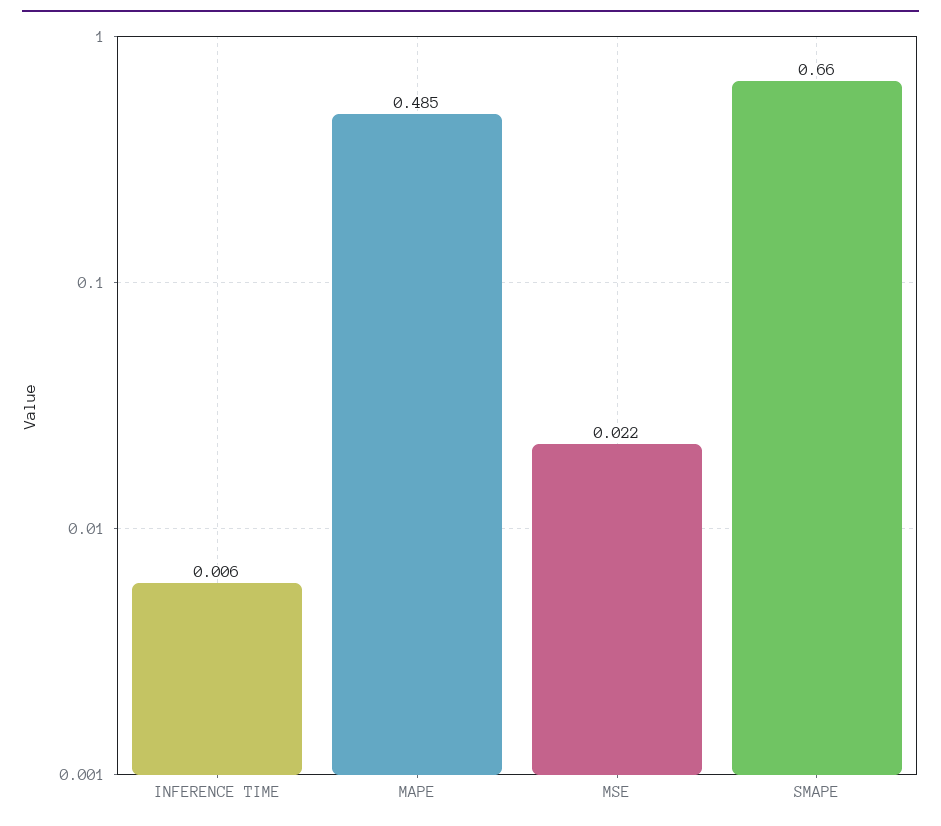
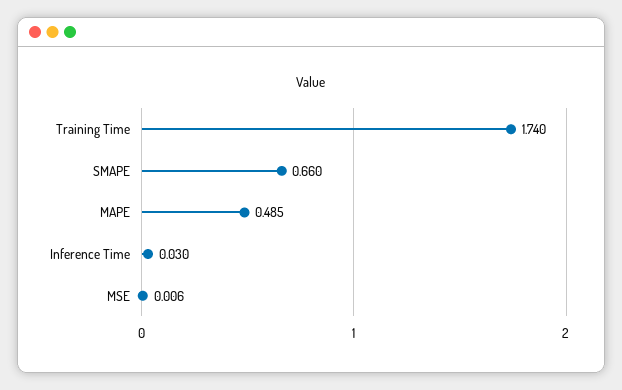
INFERENCE TIME: 0.006 -> 0.03
MSE: 0.022 -> 0.006
Training Time: none -> 1.74

